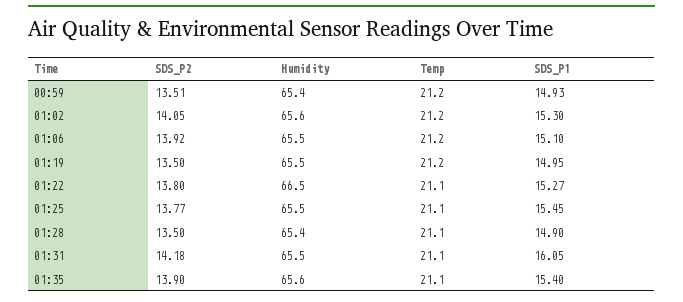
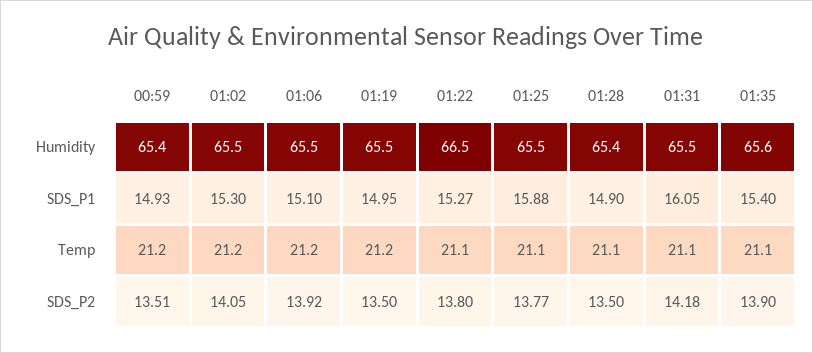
Humidity, 01:02: 65.6 -> 65.5
SDS_P1, 01:25: 15.45 -> 15.88

